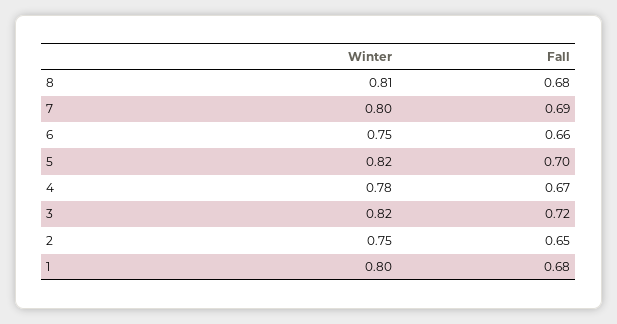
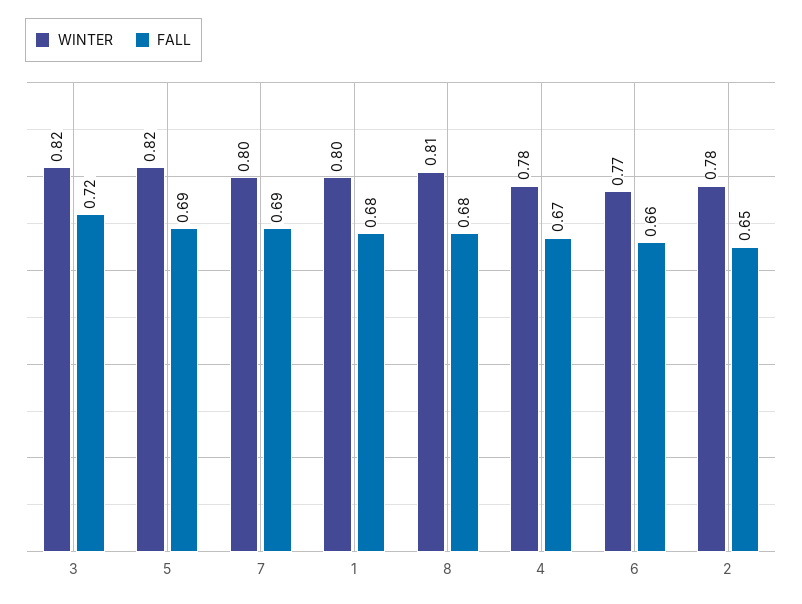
Winter, 6: 0.75 -> 0.77
Fall, 5: 0.7 -> 0.69
Winter, 2: 0.75 -> 0.78

